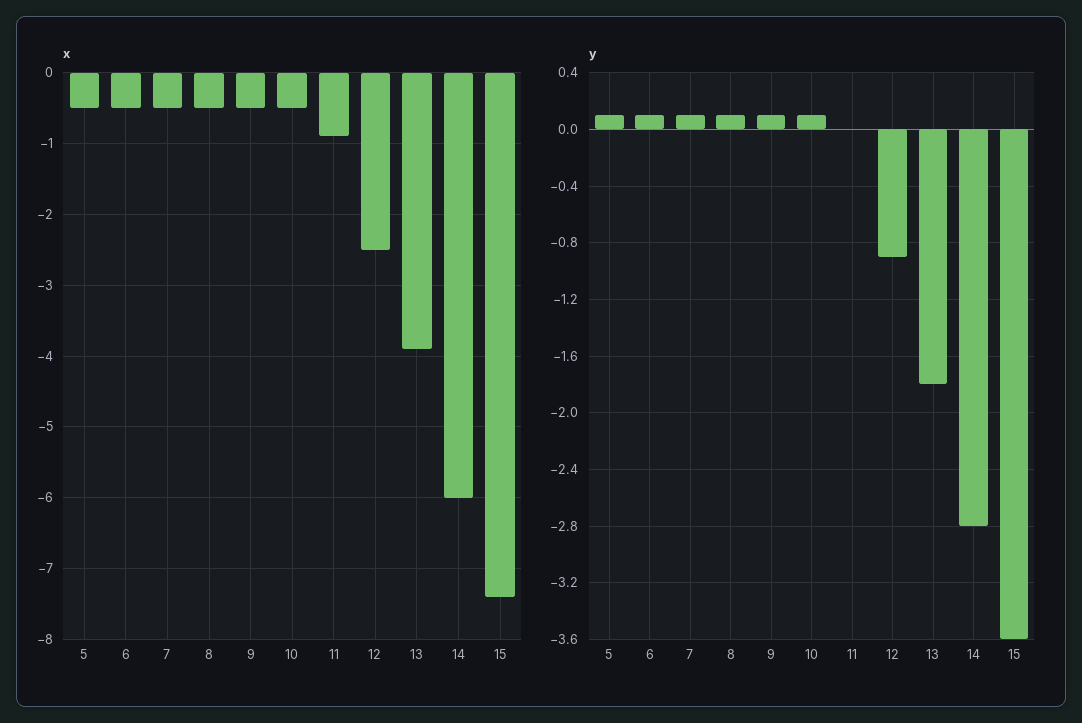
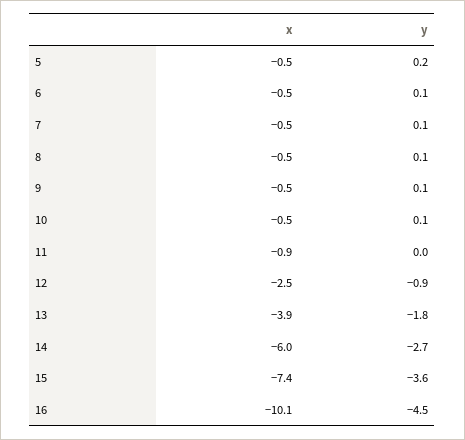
y, 5: 0.1 -> 0.2
y, 14: -2.8 -> -2.7
x, 16: none -> -10.1
y, 16: none -> -4.5

